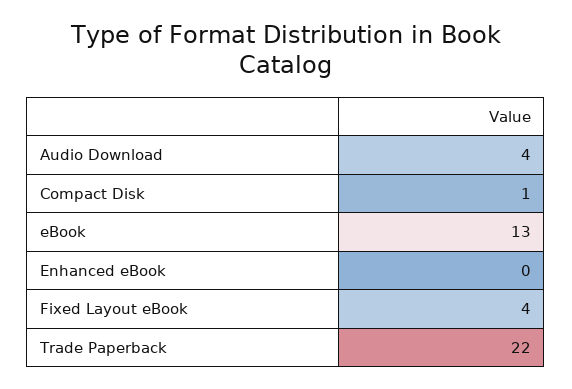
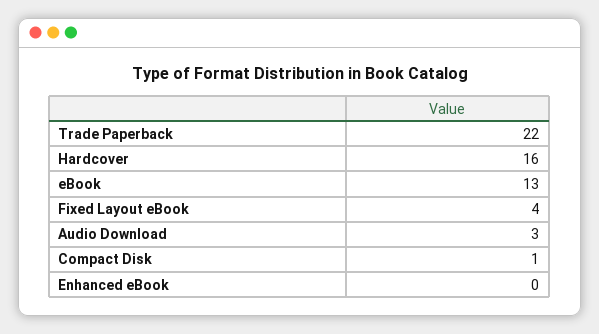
Audio Download: 4 -> 3
Hardcover: none -> 16

